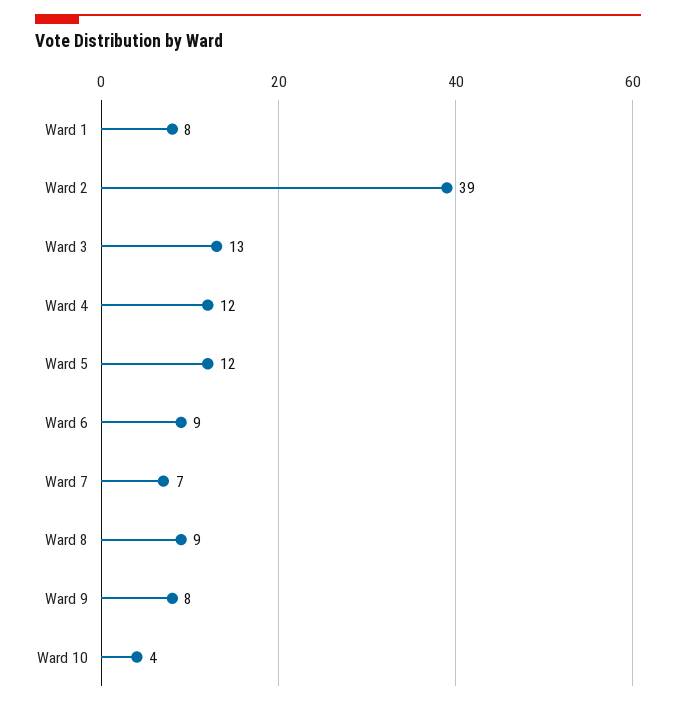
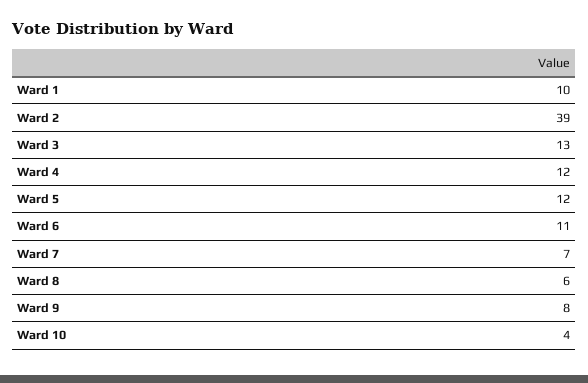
Ward 1: 8 -> 10
Ward 6: 9 -> 11
Ward 8: 9 -> 6

